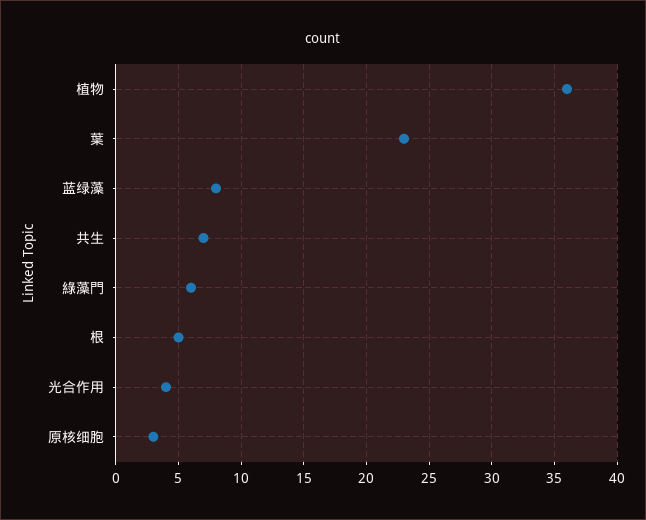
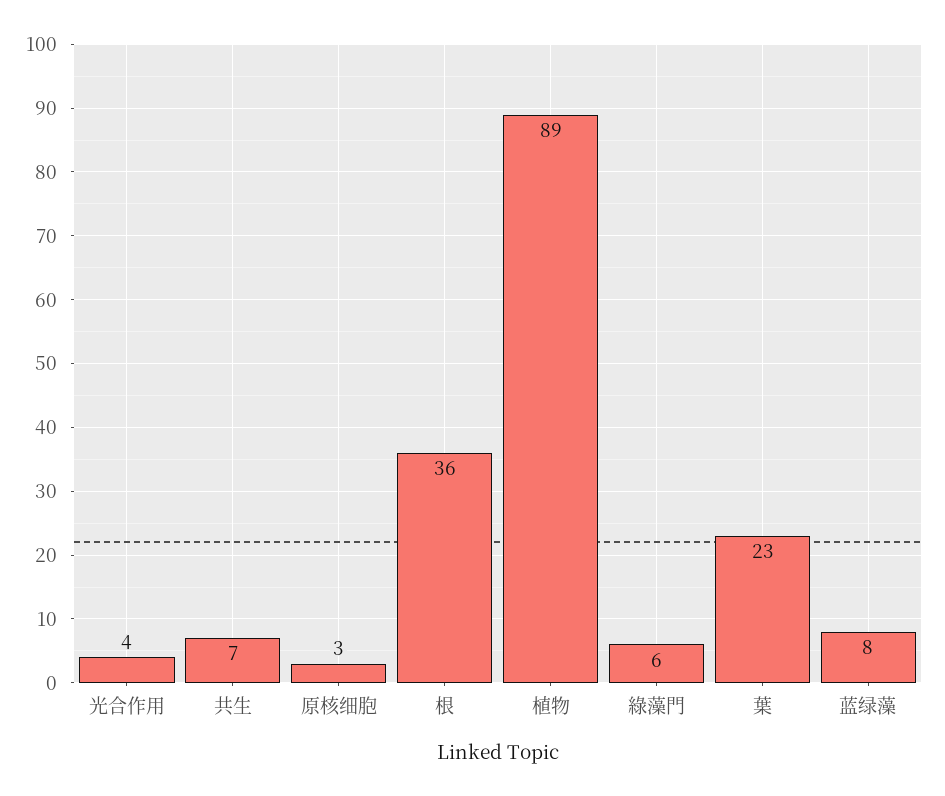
植物: 36 -> 89
根: 5 -> 36

